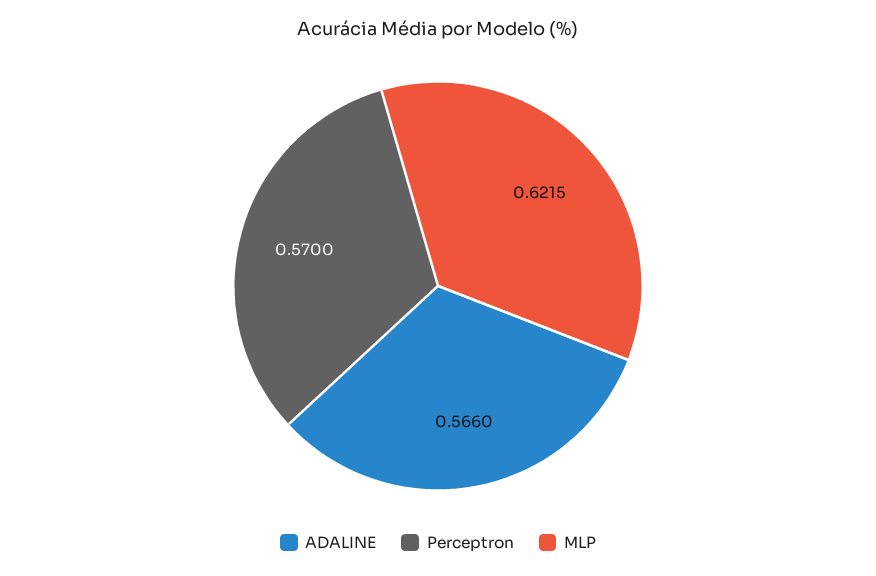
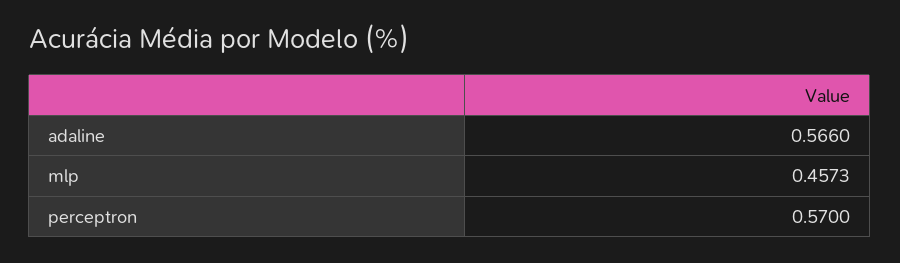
MLP: 0.6215 -> 0.4573

